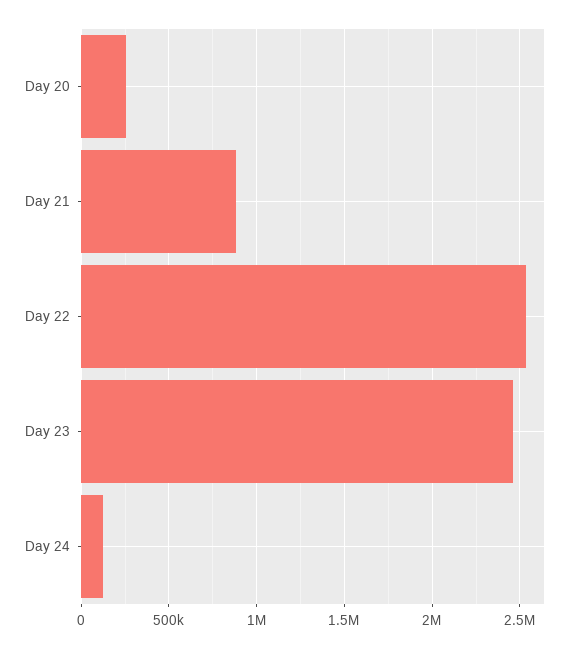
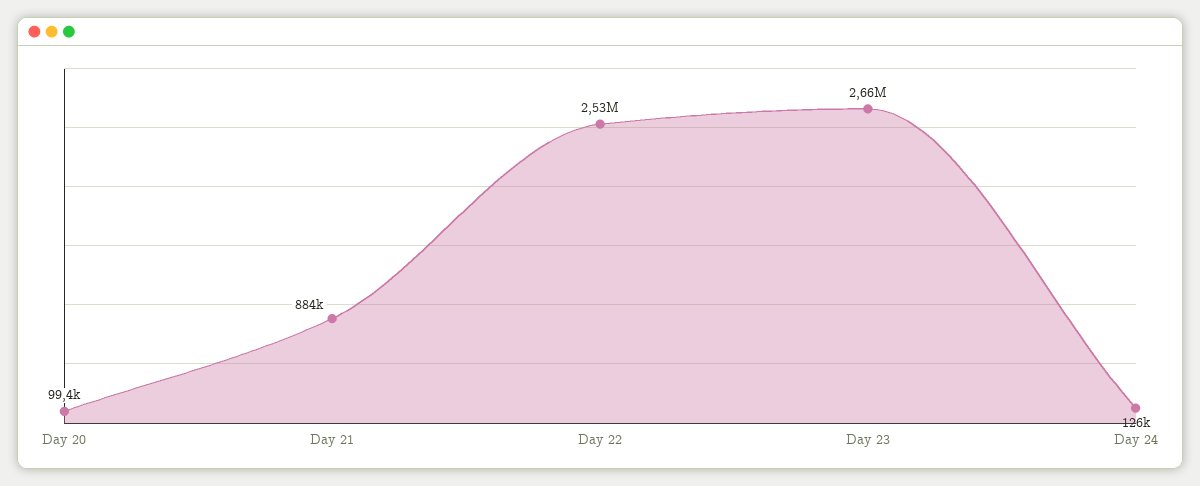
Day 20: 250000 -> 99400
Day 23: 2450000 -> 2660000

